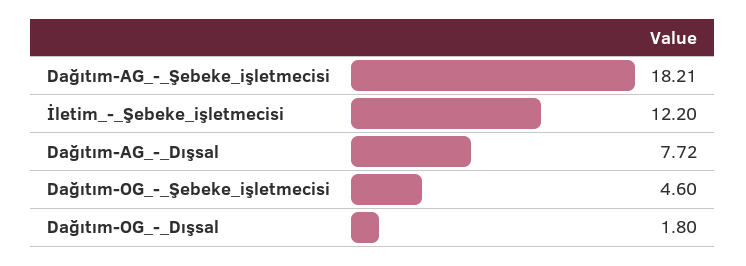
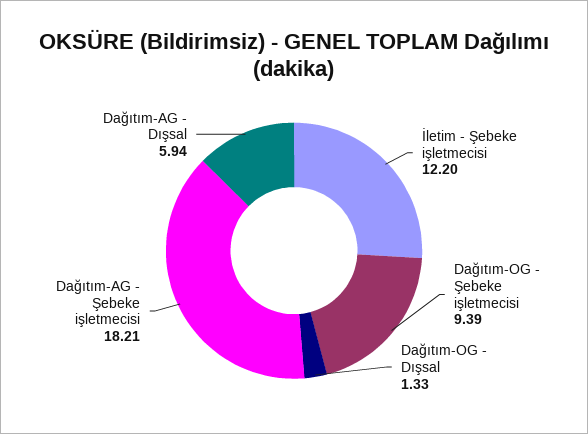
Dağıtım-AG_-_Dışsal: 7.72 -> 5.94
Dağıtım-OG_-_Şebeke_işletmecisi: 4.6 -> 9.39
Dağıtım-OG_-_Dışsal: 1.8 -> 1.33

